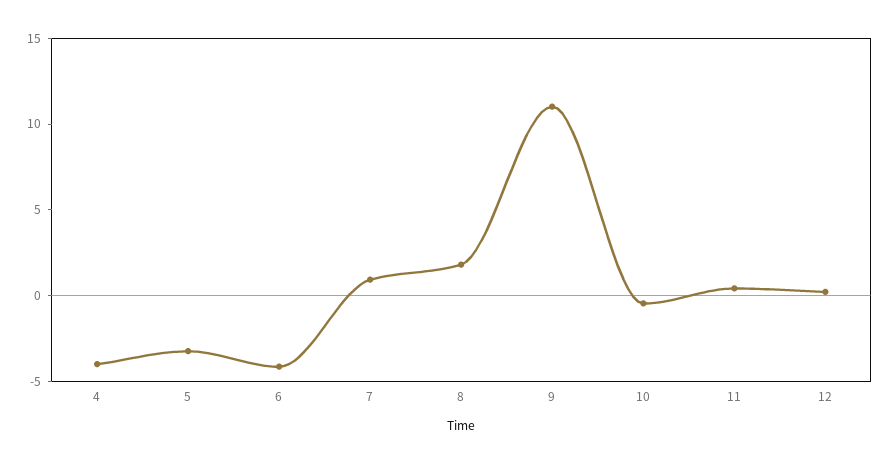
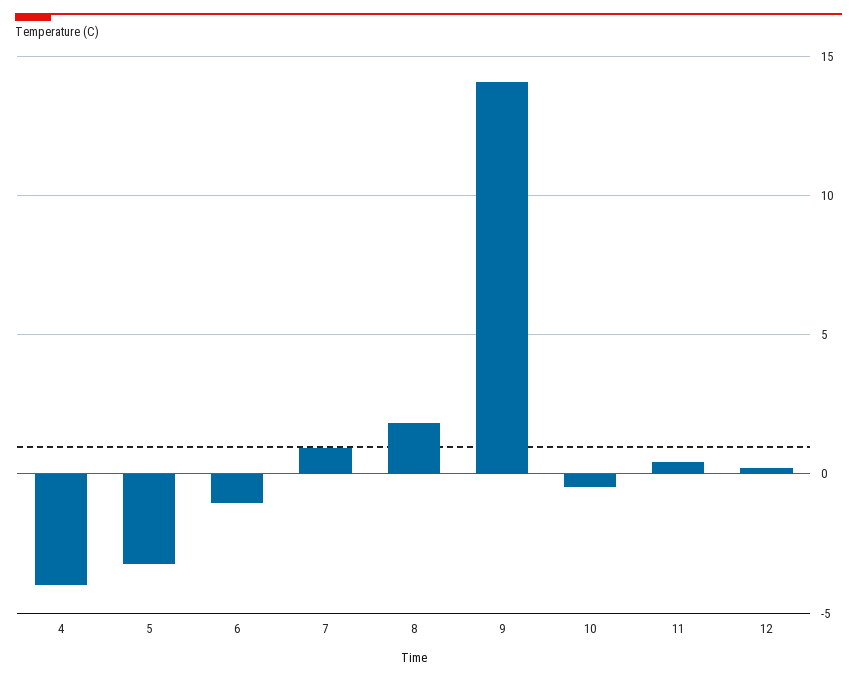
6: -4 -> -1
9: 11 -> 14

